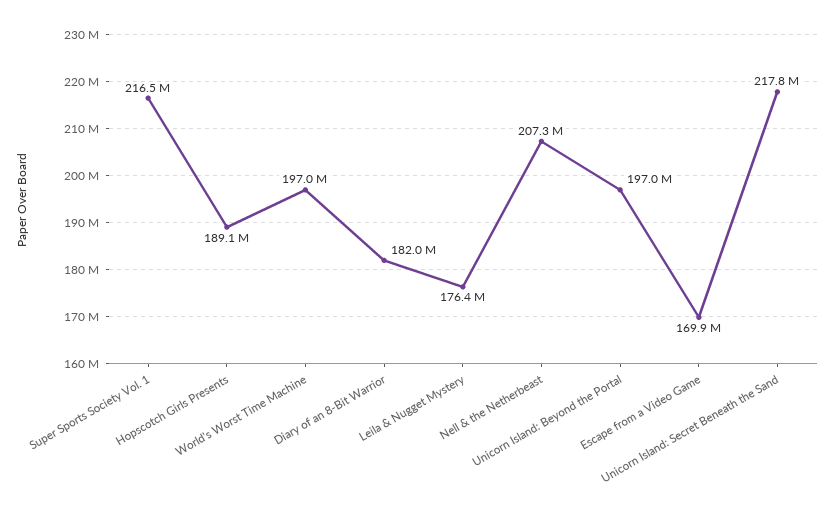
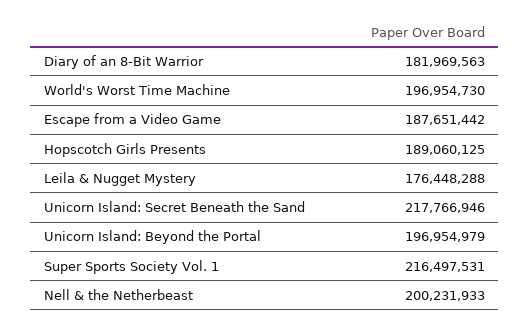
Nell & the Netherbeast: 207300000 -> 200231933
Escape from a Video Game: 169900000 -> 187651442

